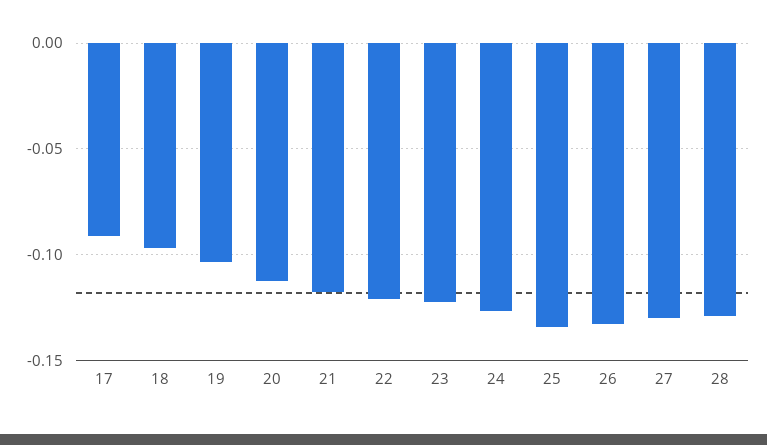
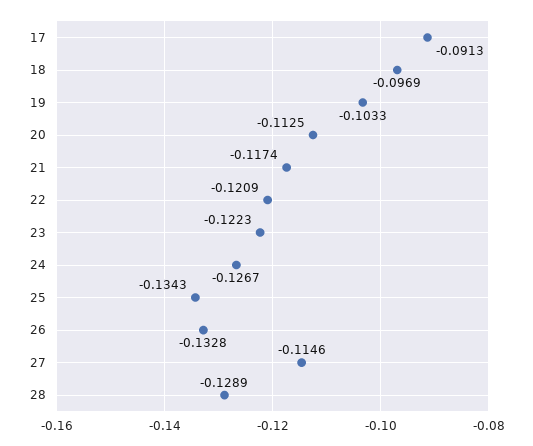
27: -0.13 -> -0.1146

